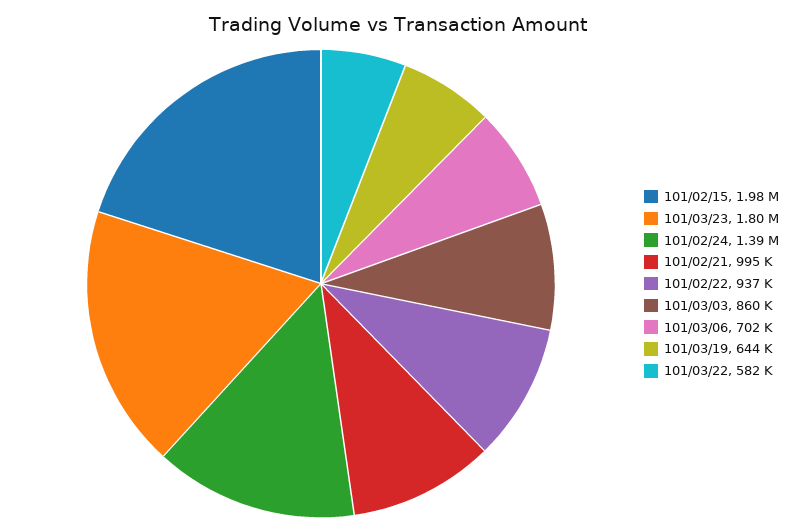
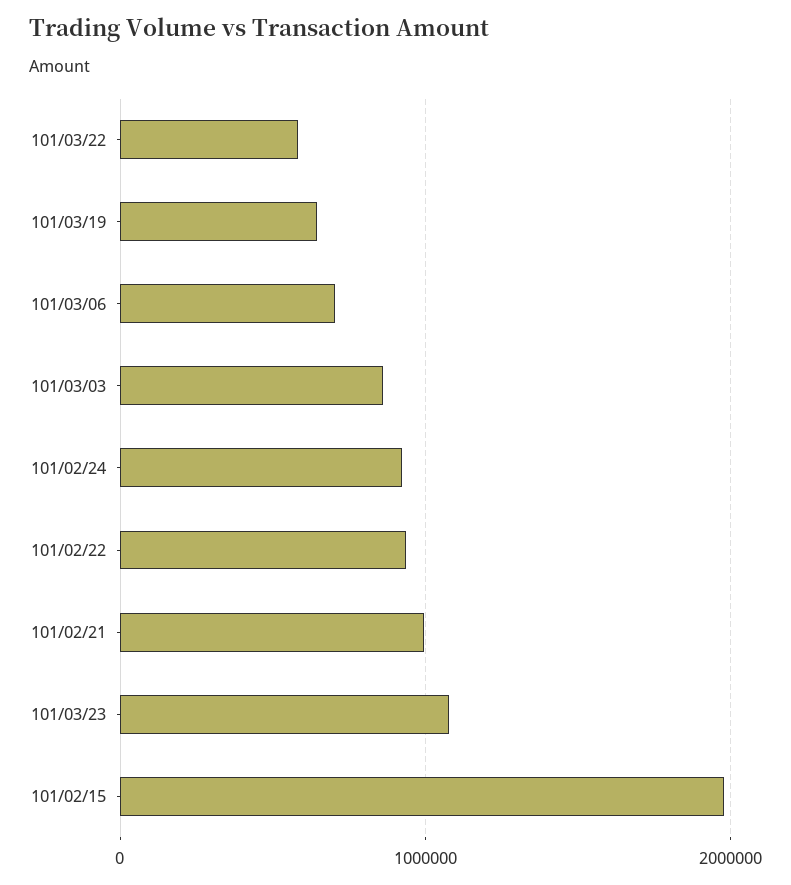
101/03/23: 1800000 -> 1100000
101/02/24: 1390000 -> 900000

